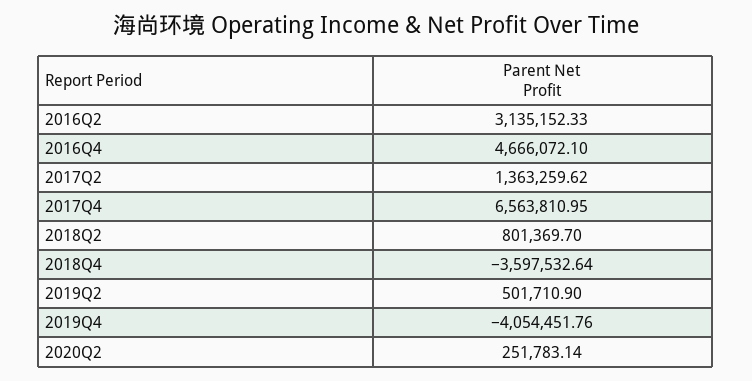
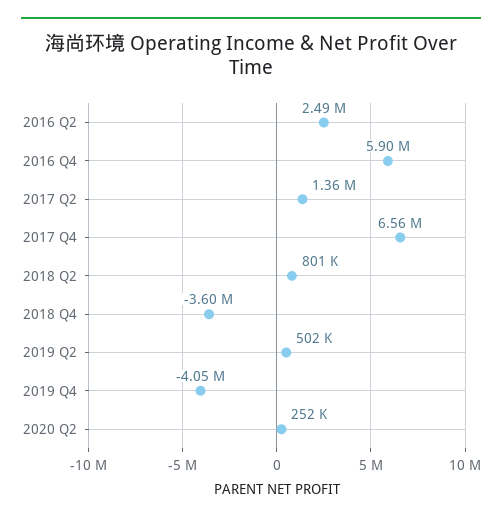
2016Q2: 3135152.33 -> 2490000
2016Q4: 4666072.1 -> 5900000

